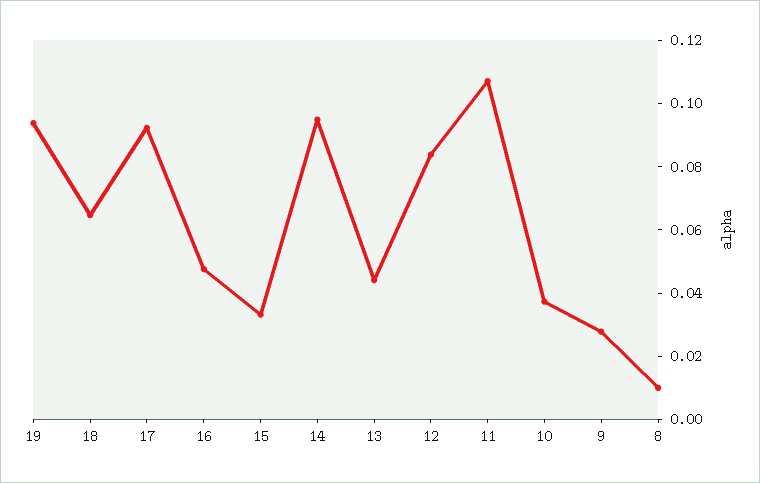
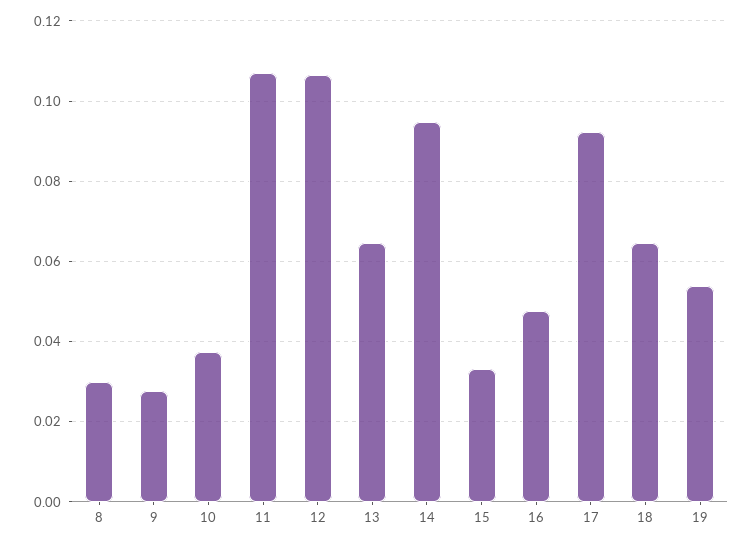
19: 0.095 -> 0.054
13: 0.045 -> 0.064
12: 0.085 -> 0.106
8: 0.01 -> 0.03

